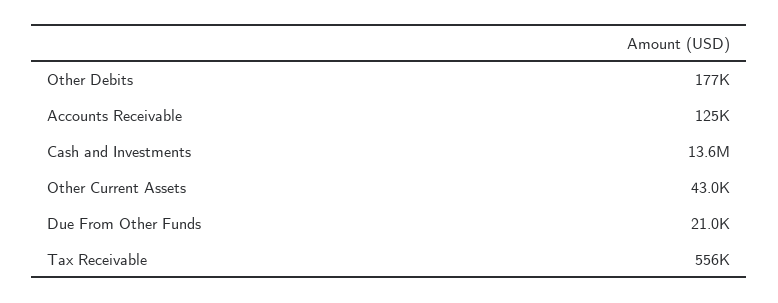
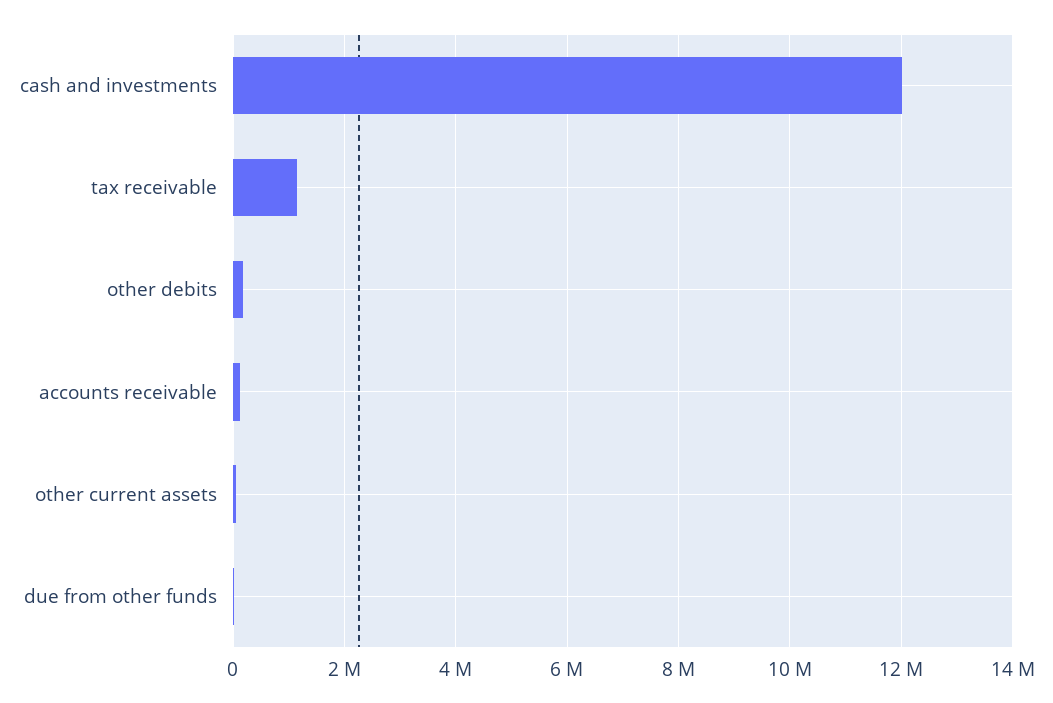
Cash and Investments: 13600000 -> 12000000
Tax Receivable: 556000 -> 1200000

